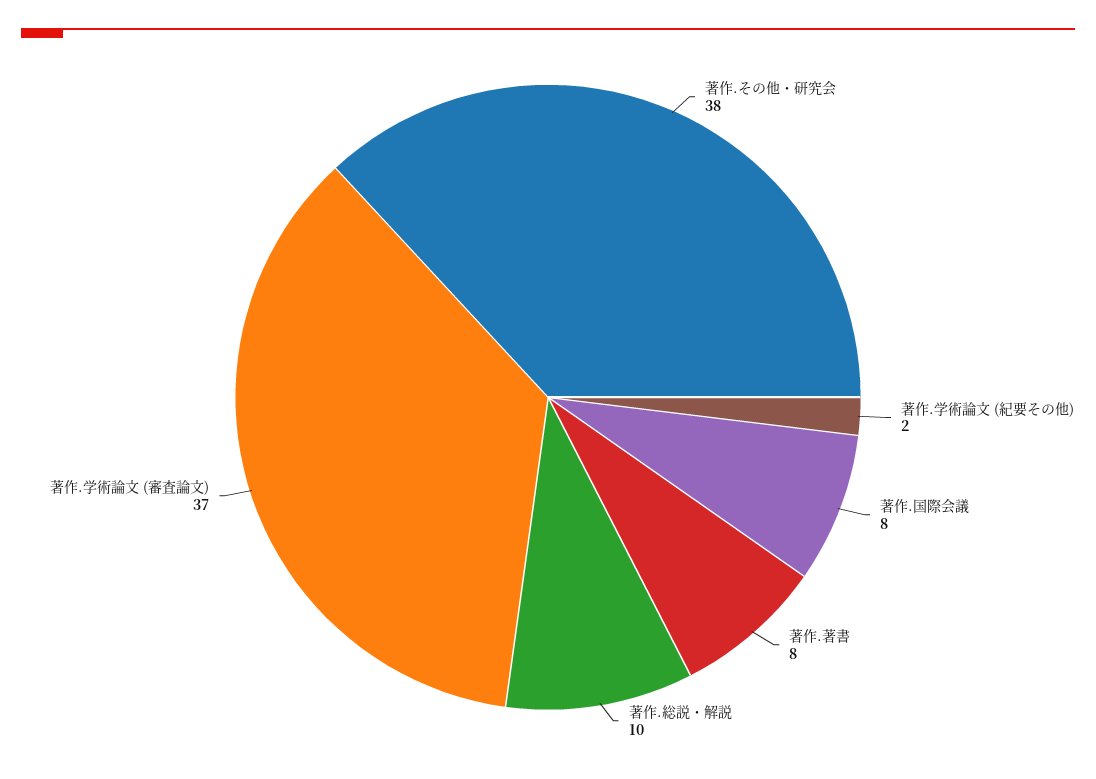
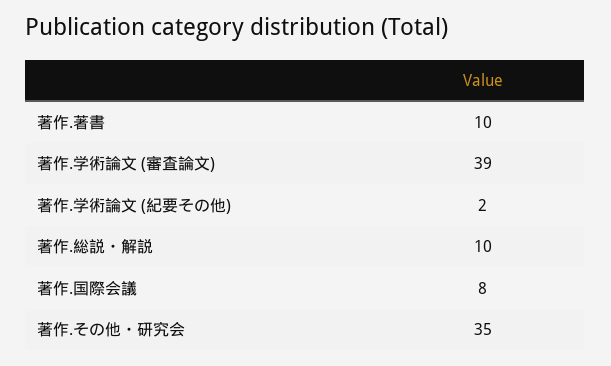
著作.その他・研究会: 38 -> 35
著作.著書: 8 -> 10
著作.学術論文 (審査論文): 37 -> 39

